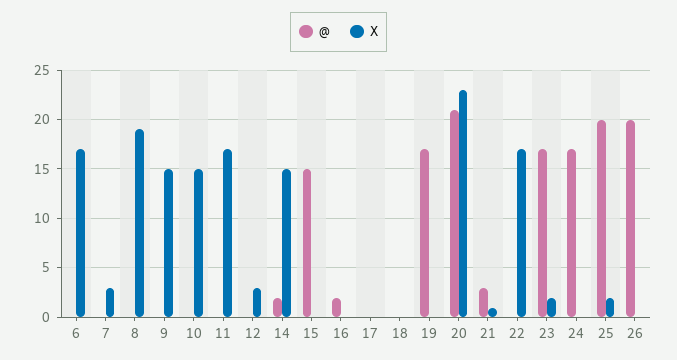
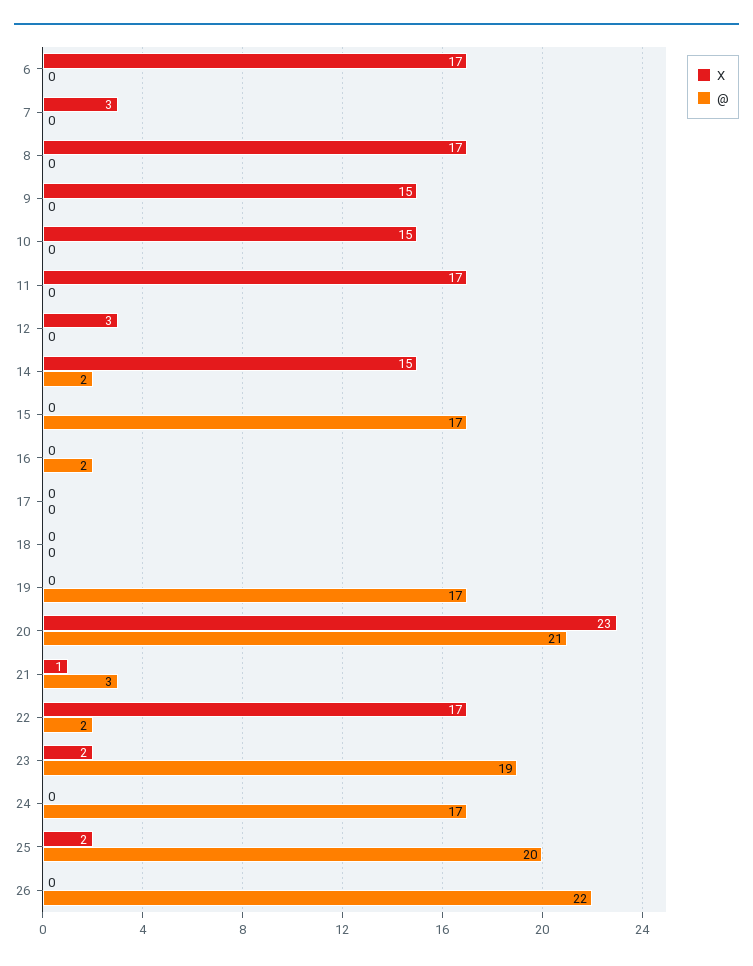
X, 8: 19 -> 17
@, 15: 15 -> 17
@, 22: 0 -> 2
@, 23: 17 -> 19
@, 26: 20 -> 22

